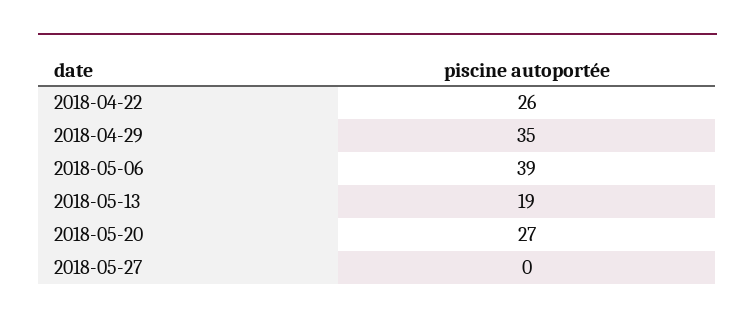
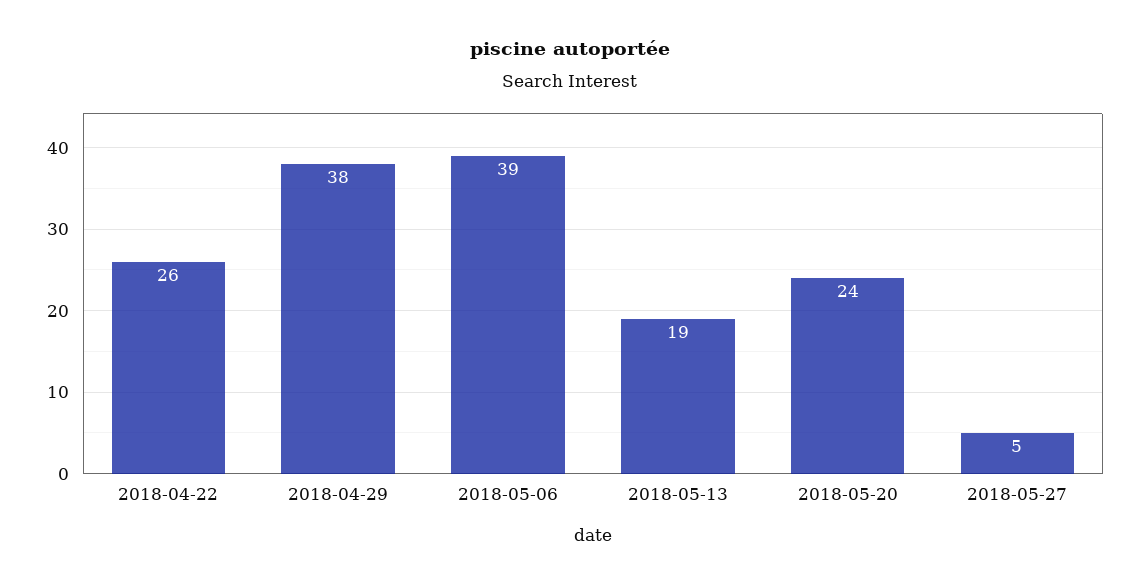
2018-04-29: 35 -> 38
2018-05-20: 27 -> 24
2018-05-27: 0 -> 5

